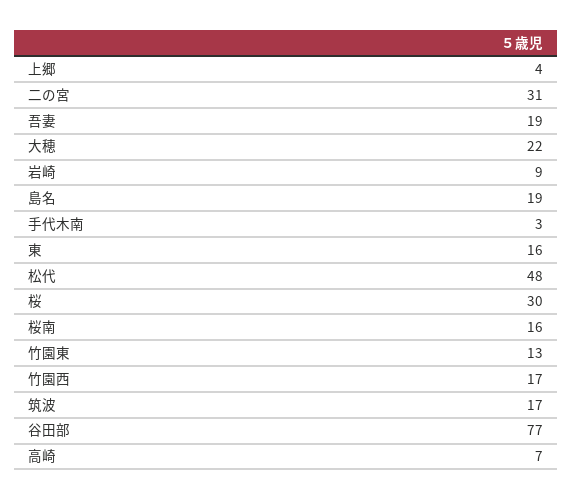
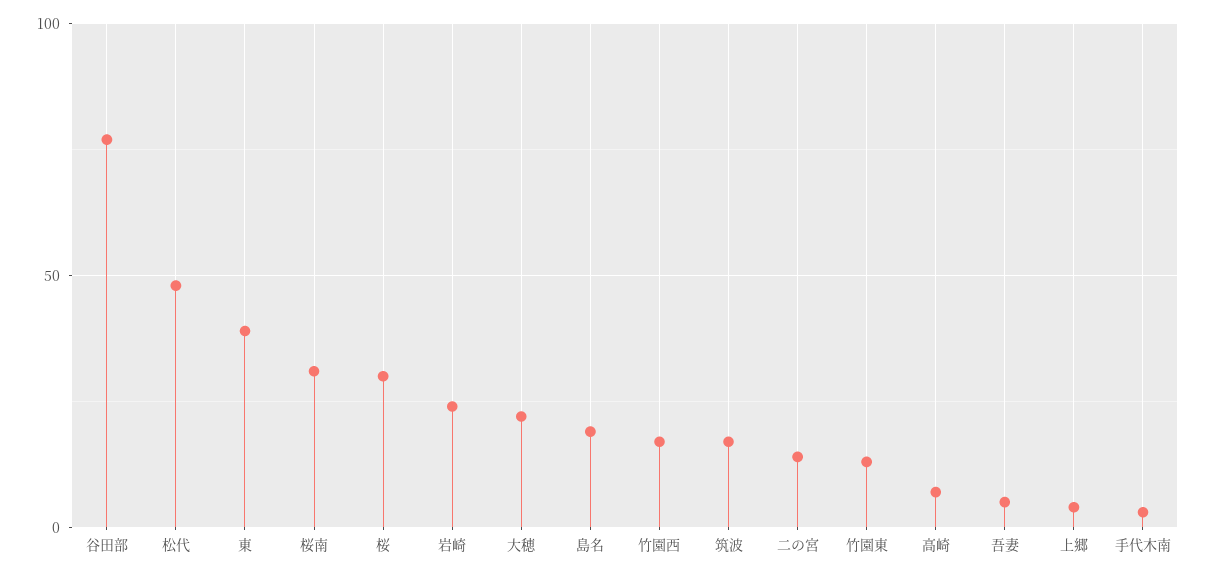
二の宮: 31 -> 15
吾妻: 19 -> 5
岩崎: 9 -> 25
東: 16 -> 40
桜南: 16 -> 30

